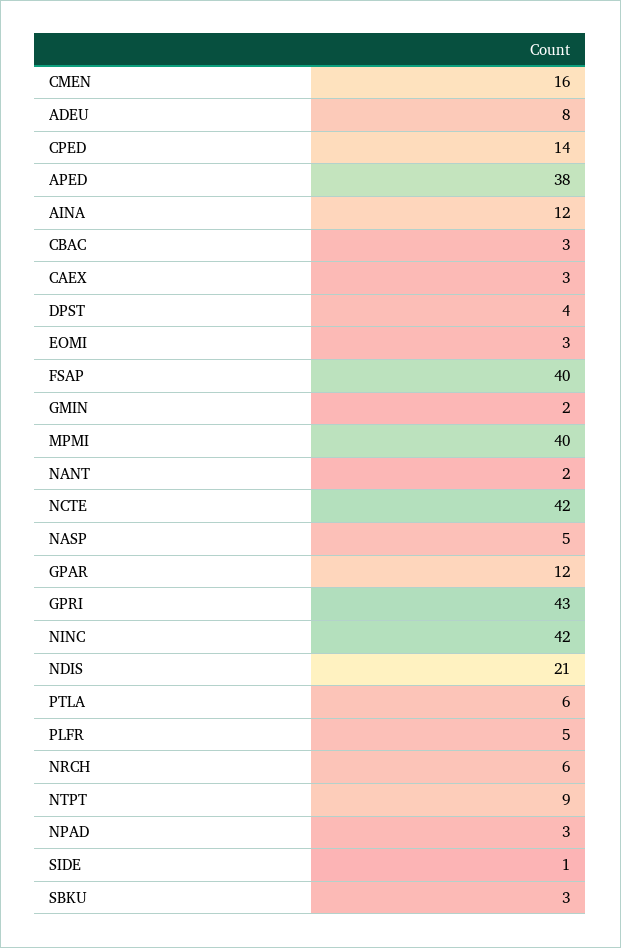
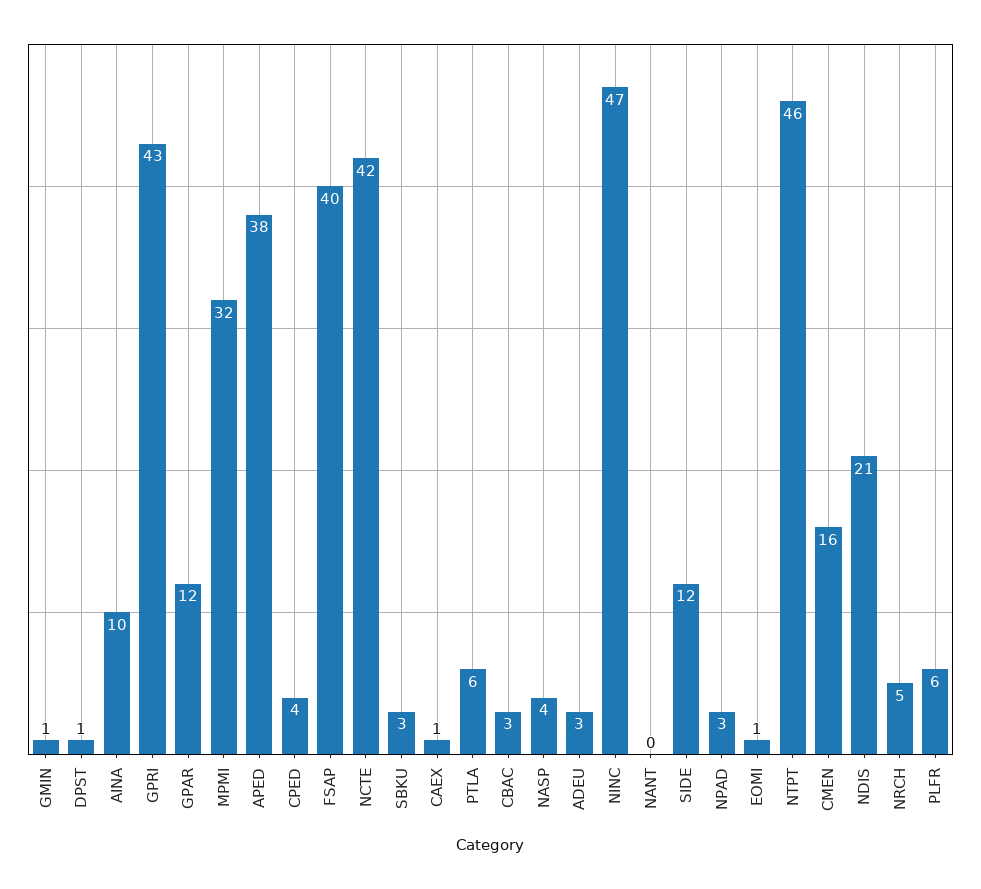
ADEU: 8 -> 3
CPED: 14 -> 4
AINA: 12 -> 10
CAEX: 3 -> 1
DPST: 4 -> 1
EOMI: 3 -> 1
GMIN: 2 -> 1
MPMI: 40 -> 32
NANT: 2 -> 0
NASP: 5 -> 4
NINC: 42 -> 47
PLFR: 5 -> 6
NRCH: 6 -> 5
NTPT: 9 -> 46
SIDE: 1 -> 12

